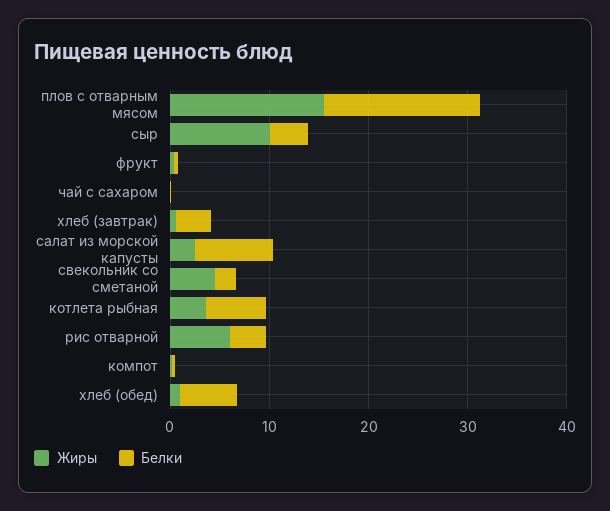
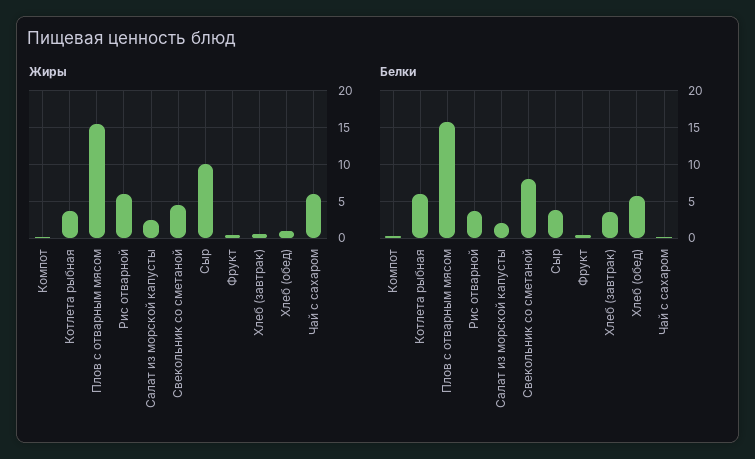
Жиры, чай с сахаром: 0 -> 6
Белки, салат из морской капусты: 8 -> 2
Белки, свекольник со сметаной: 2 -> 8

